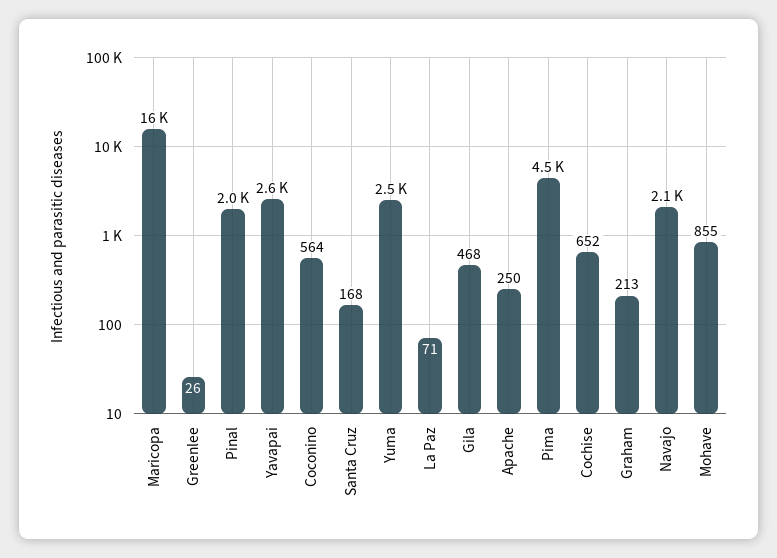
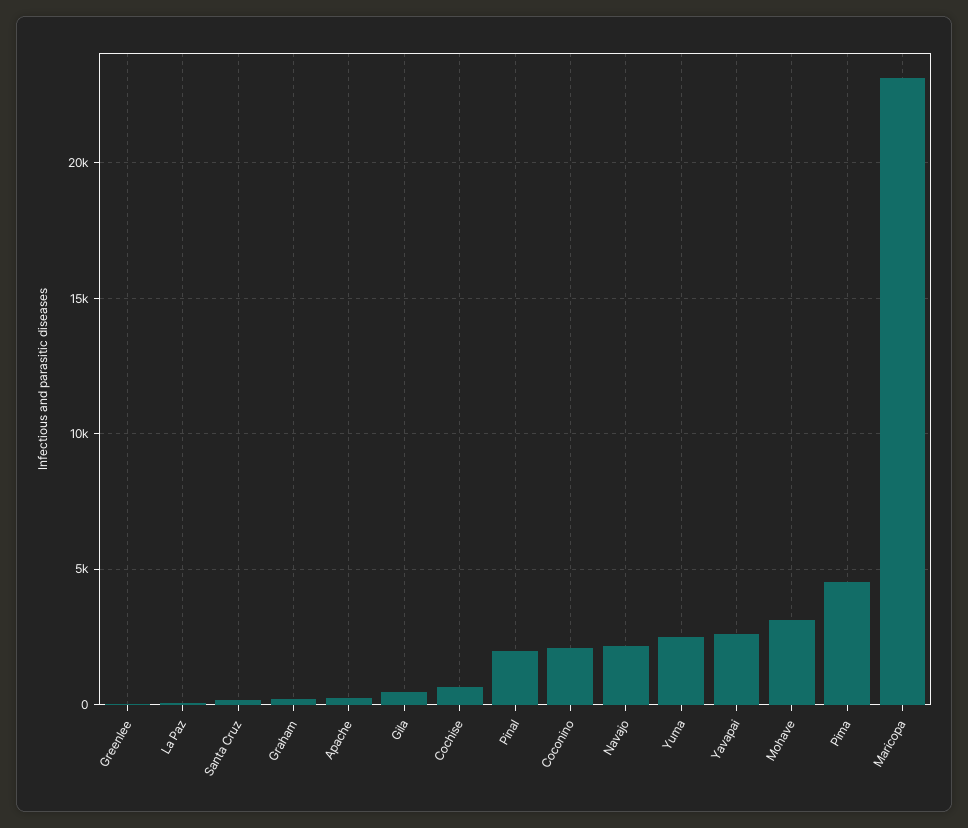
Maricopa: 16000 -> 23000
Coconino: 564 -> 2000
Mohave: 855 -> 3000

